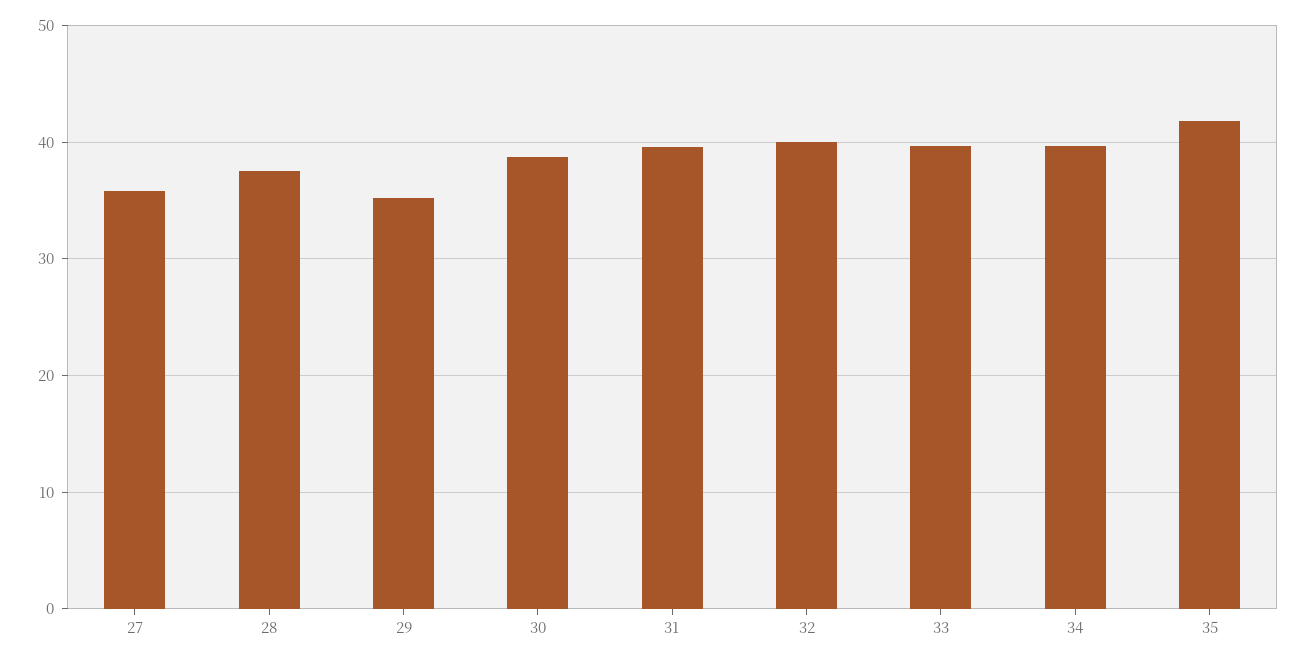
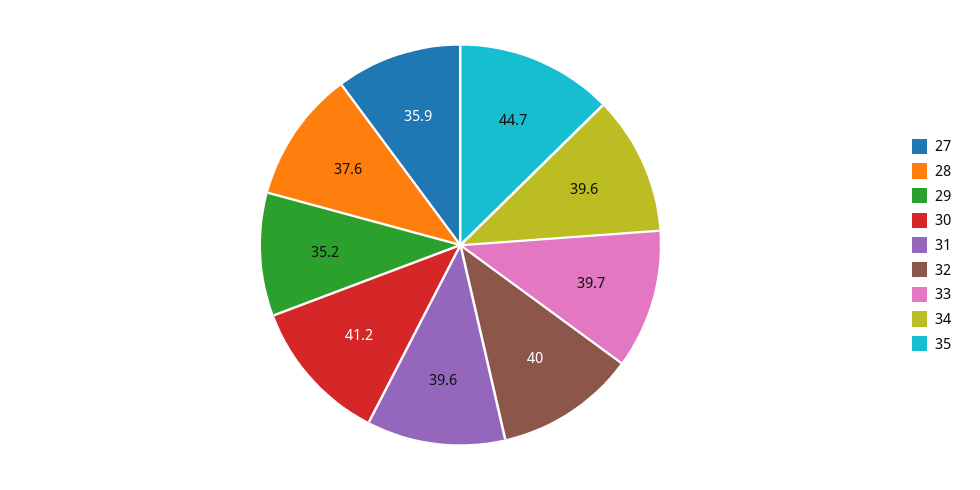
30: 39 -> 41.2
35: 42 -> 44.7

